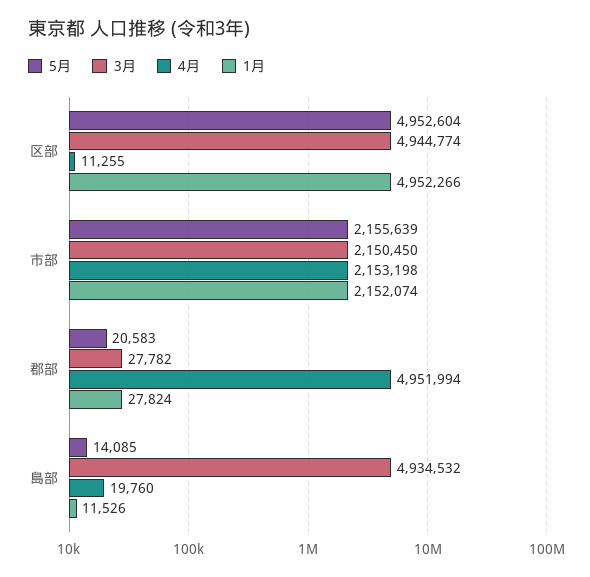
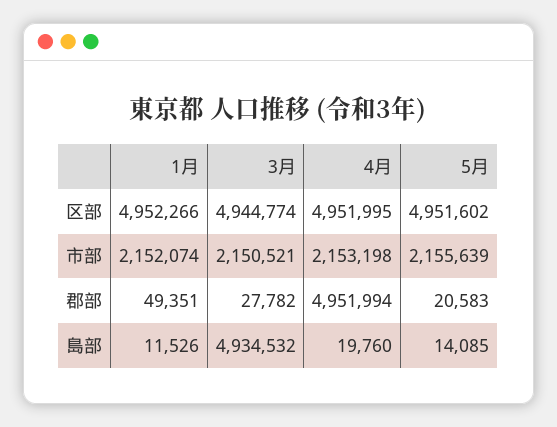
5月, 区部: 4952604 -> 4951602
4月, 区部: 11255 -> 4951995
3月, 市部: 2150450 -> 2150521
1月, 郡部: 27824 -> 49351

